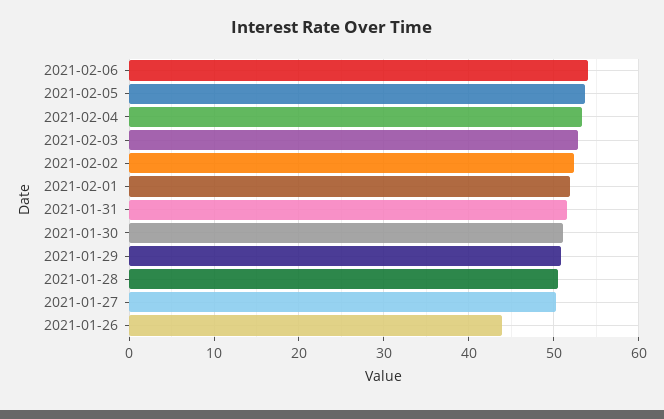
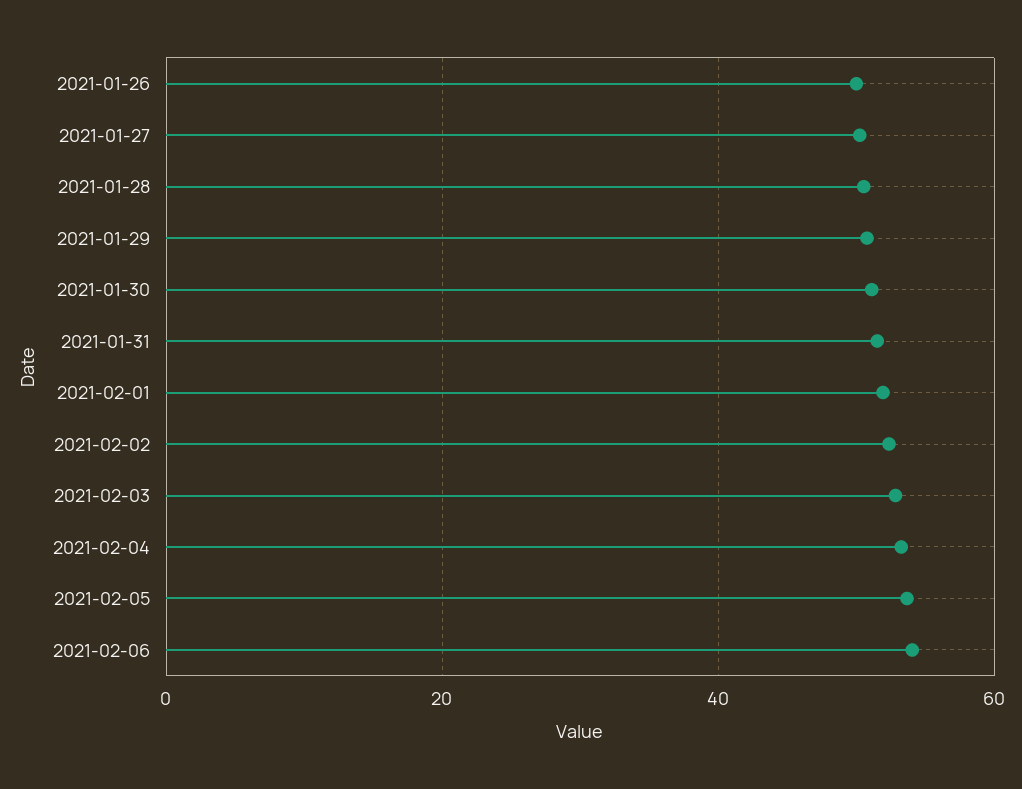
2021-01-26: 44 -> 50

